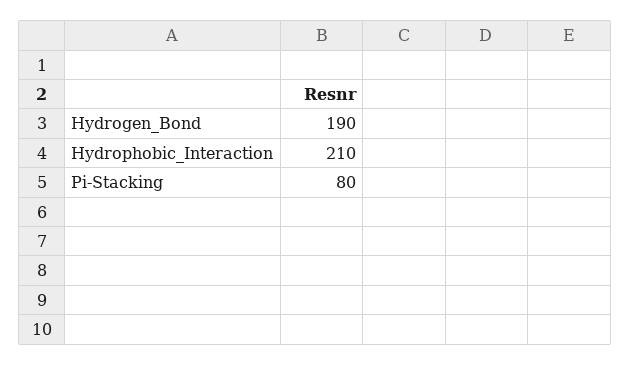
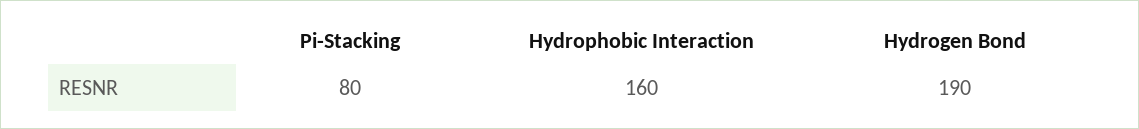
Hydrophobic_Interaction: 210 -> 160

